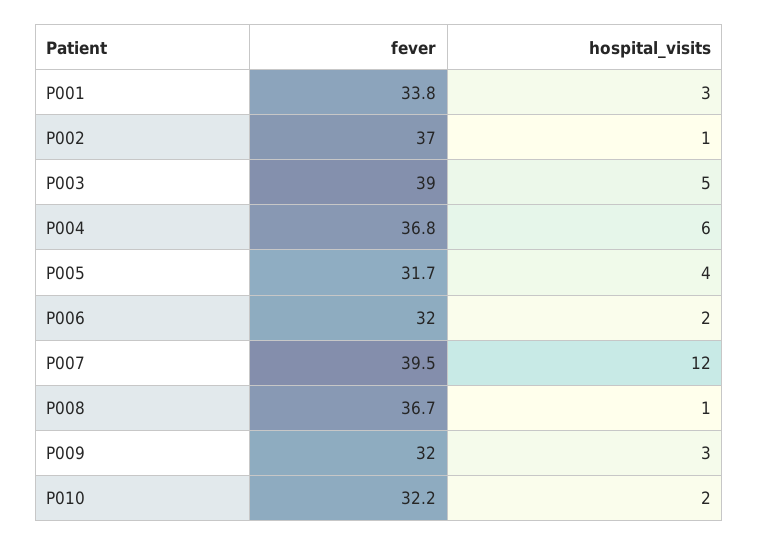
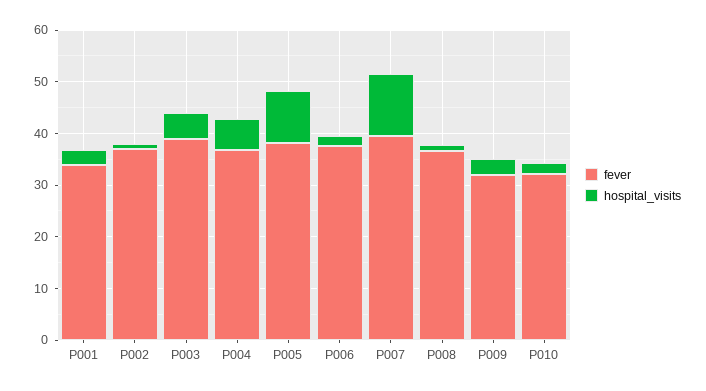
fever, P005: 31.7 -> 38
hospital_visits, P005: 4 -> 10
fever, P006: 32 -> 38

